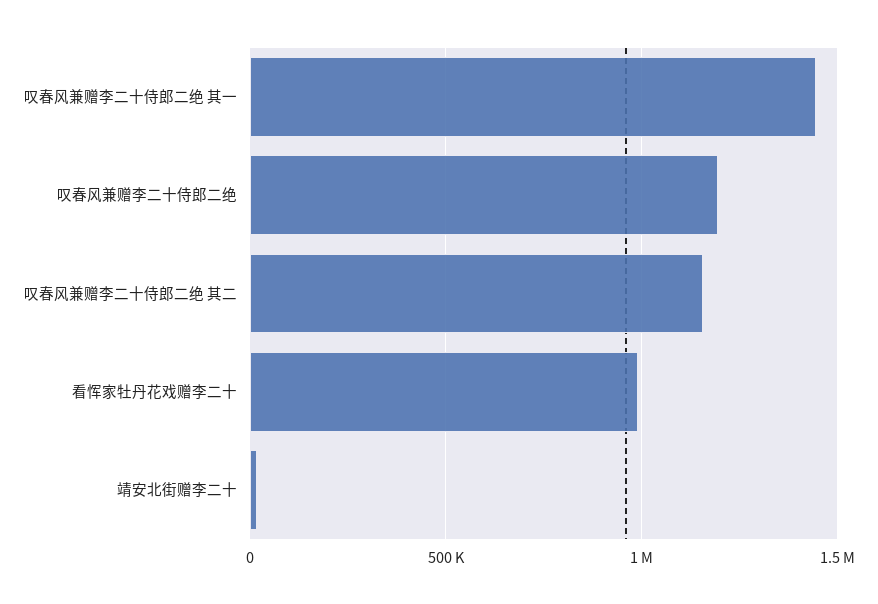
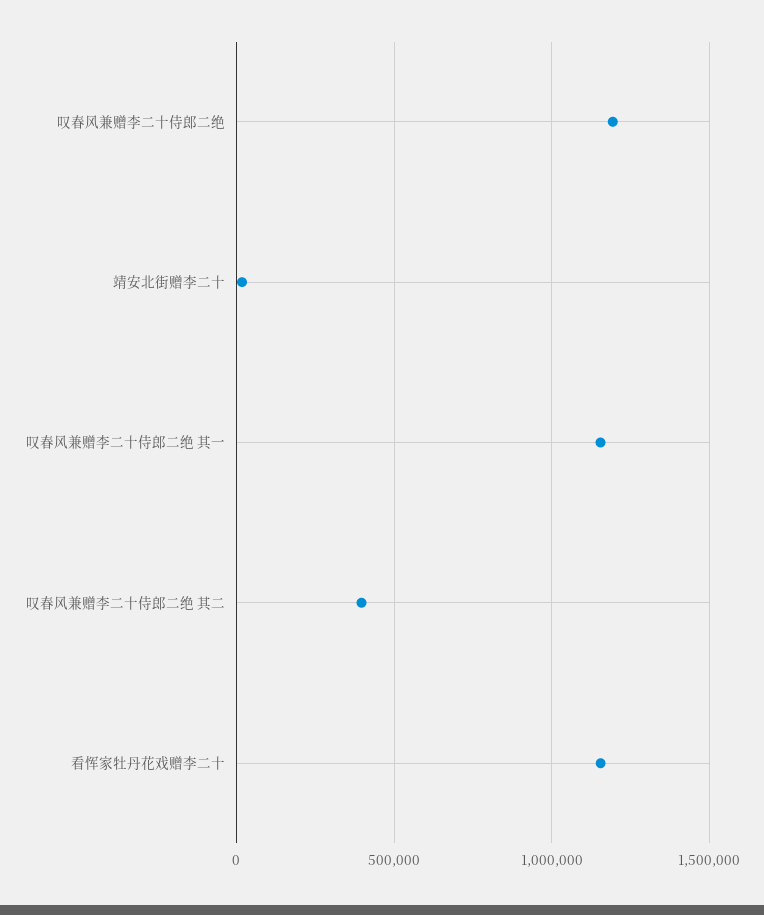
叹春风兼赠李二十侍郎二绝 其一: 1450000 -> 1150000
叹春风兼赠李二十侍郎二绝 其二: 1150000 -> 400000
看恽家牡丹花戏赠李二十: 1000000 -> 1150000

